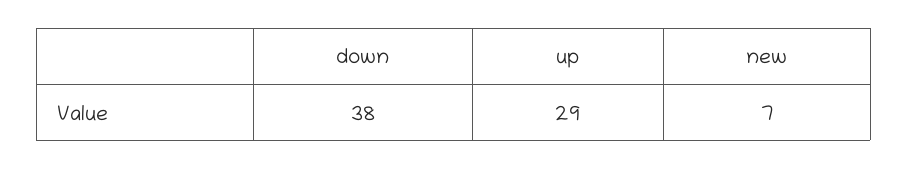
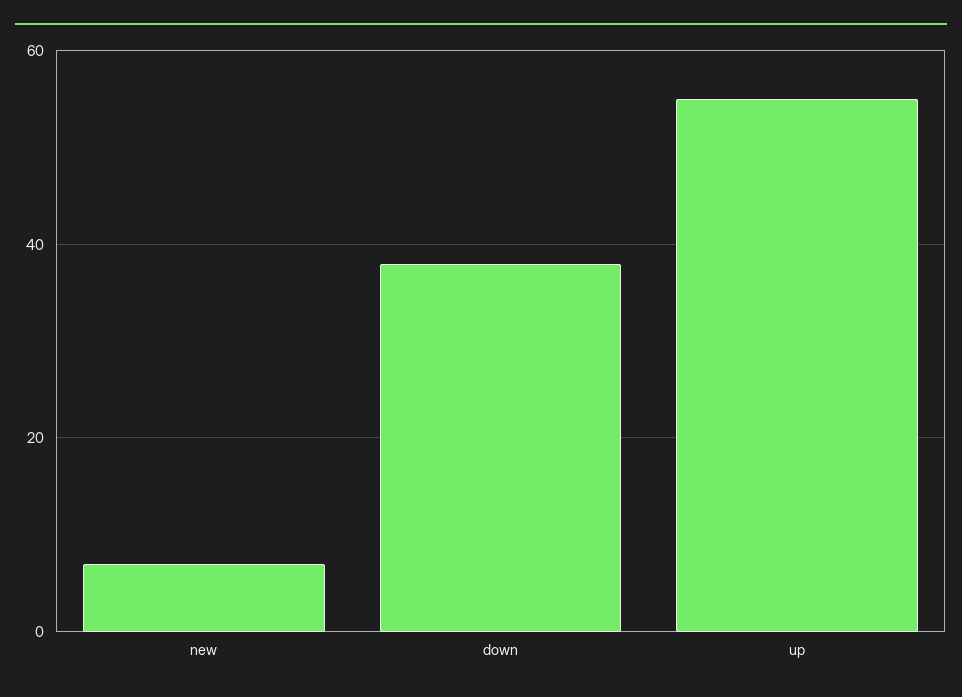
up: 29 -> 55

